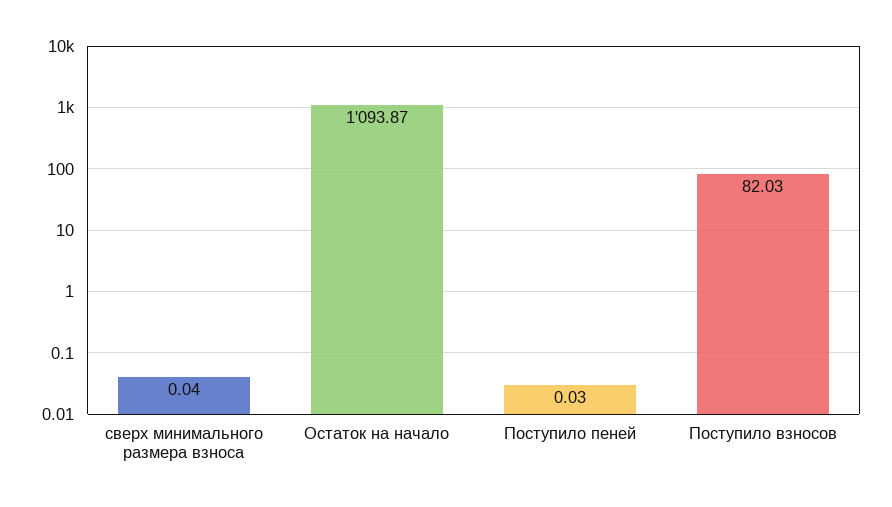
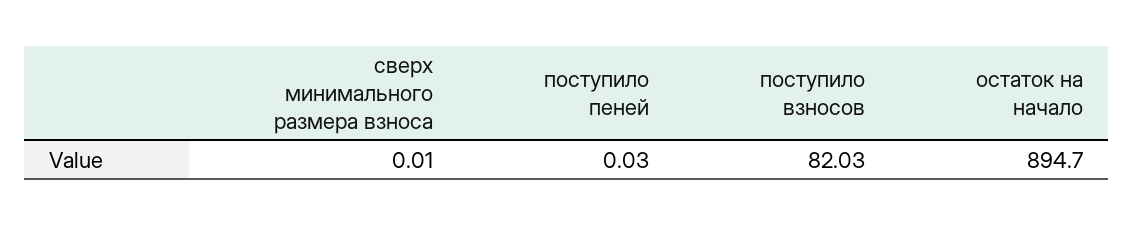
сверх минимального размера взноса: 0.04 -> 0.01
Остаток на начало: 1093.87 -> 894.7

